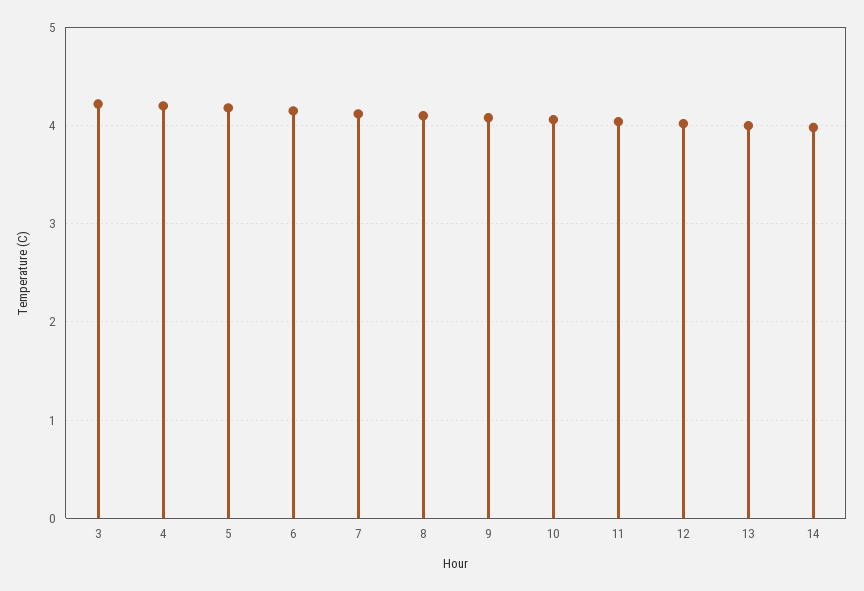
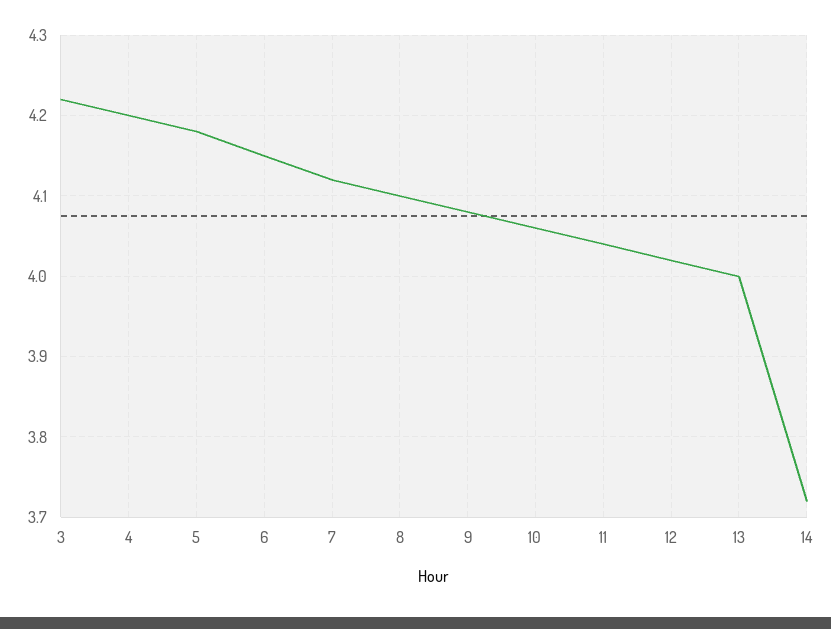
14: 4 -> 3.72

